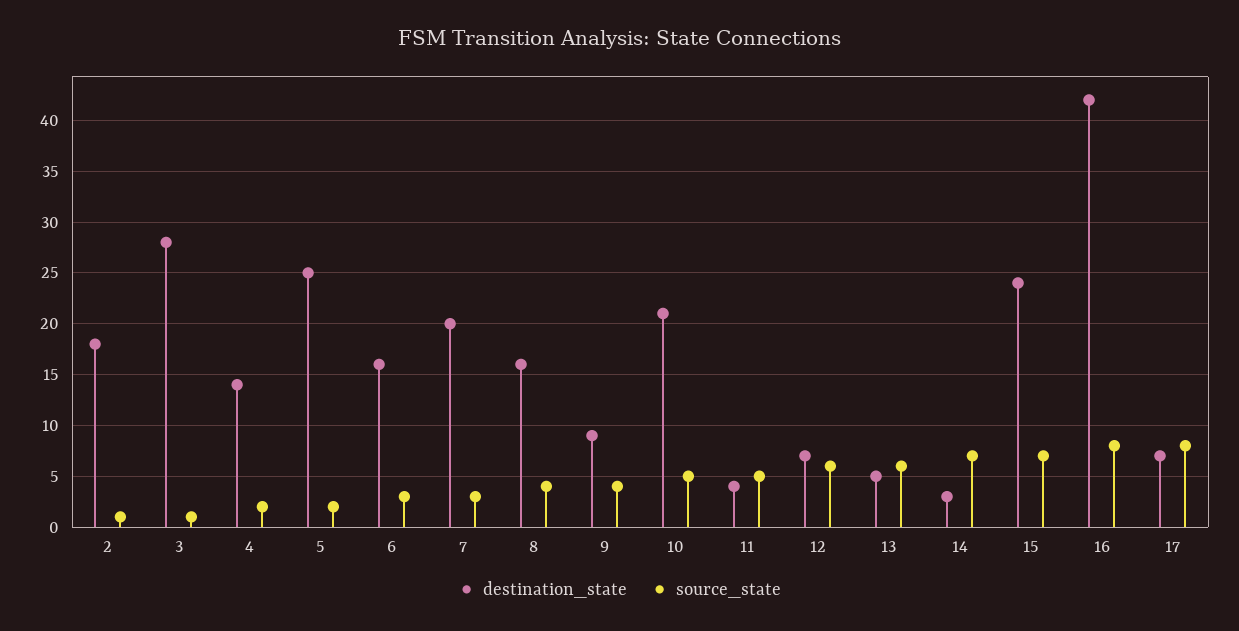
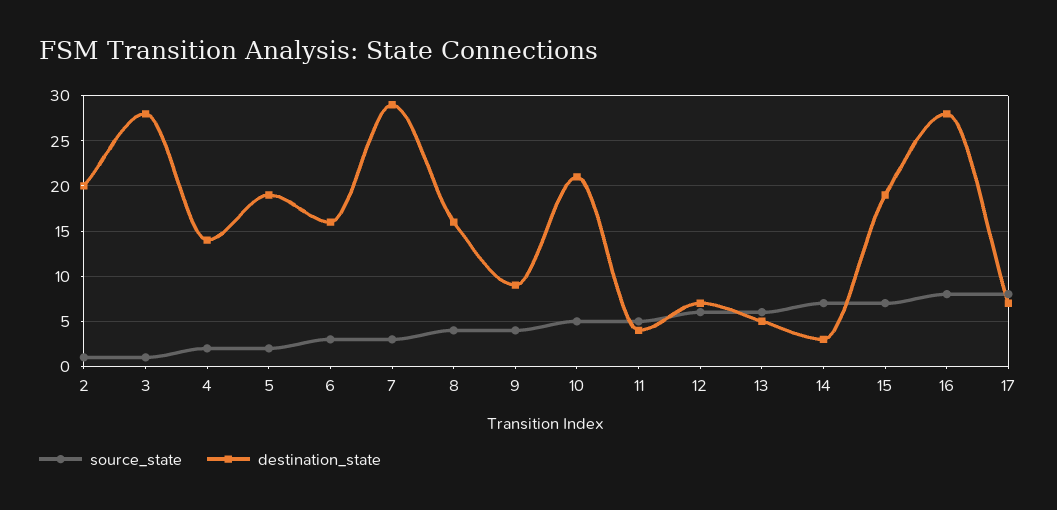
destination_state, 2: 18 -> 20
destination_state, 5: 25 -> 19
destination_state, 7: 20 -> 29
destination_state, 15: 24 -> 19
destination_state, 16: 42 -> 28

